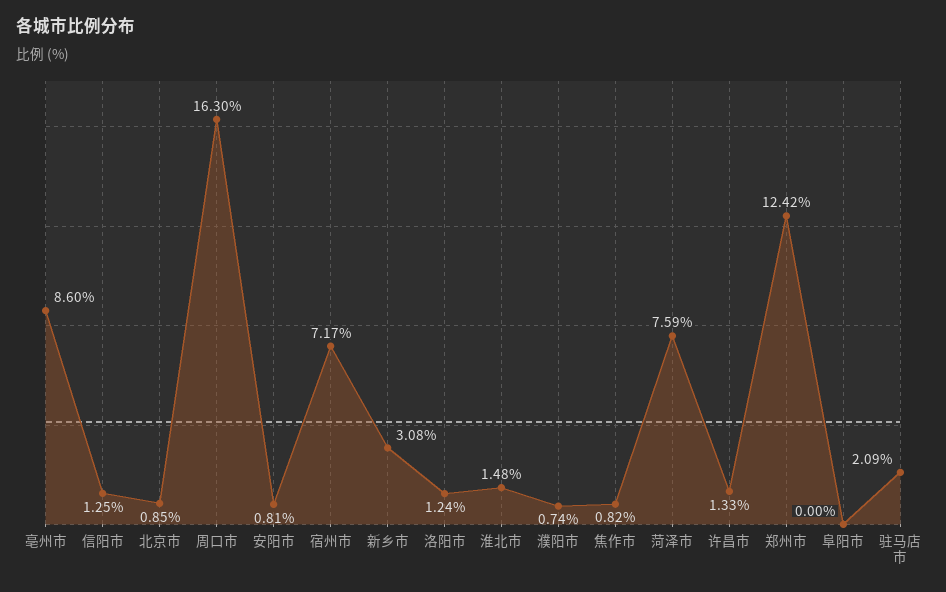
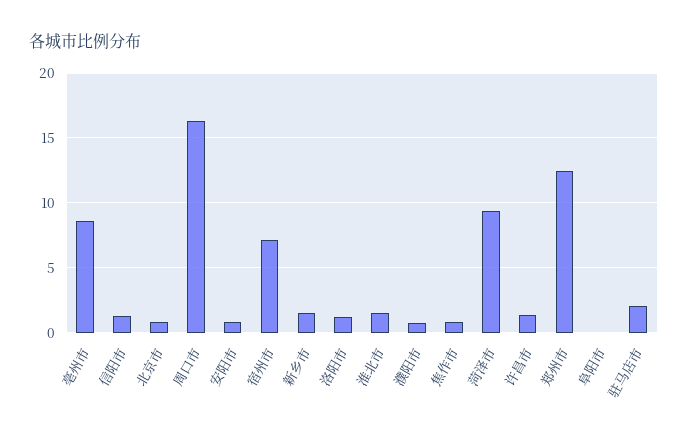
新乡市: 3.08 -> 1.5
菏泽市: 7.59 -> 9.5

